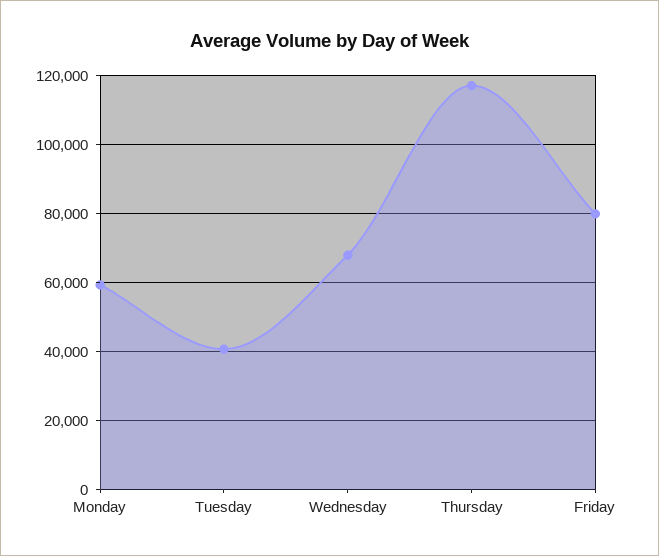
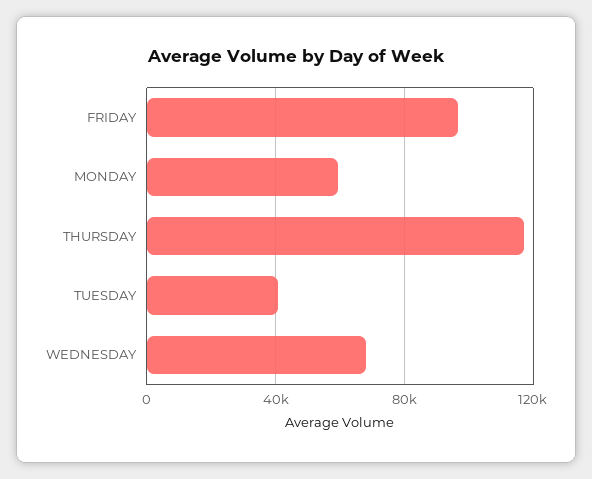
Friday: 80000 -> 95000

